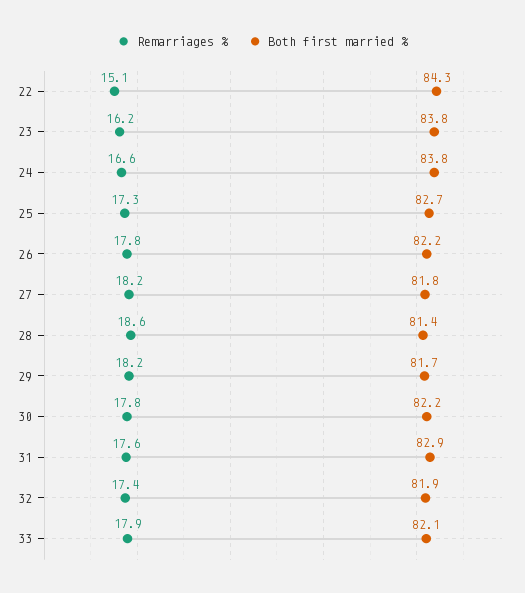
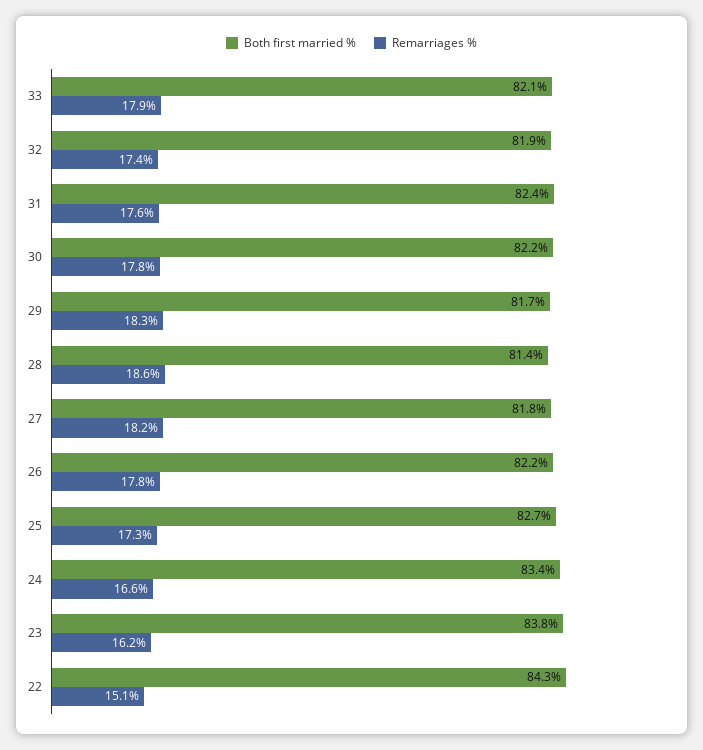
Both first married %, 24: 83.8 -> 83.4
Remarriages %, 29: 18.2 -> 18.3
Both first married %, 31: 82.9 -> 82.4

